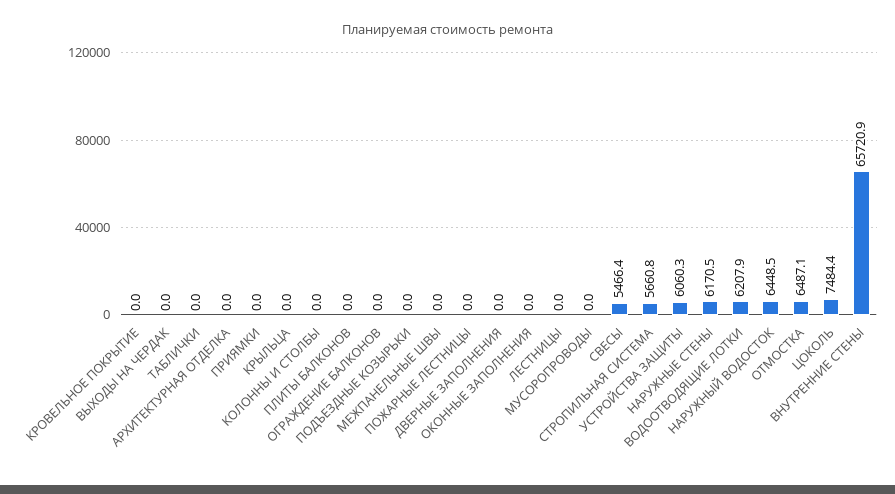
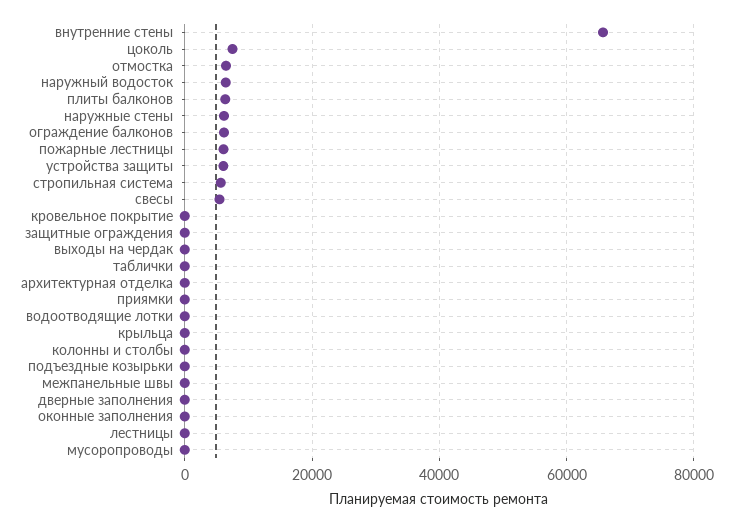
ПЛИТЫ БАЛКОНОВ: 0 -> 6000
ОГРАЖДЕНИЕ БАЛКОНОВ: 0 -> 6000
ПОЖАРНЫЕ ЛЕСТНИЦЫ: 0 -> 6000
ВОДООТВОДЯЩИЕ ЛОТКИ: 6207.9 -> 0
защитные ограждения: none -> 0

